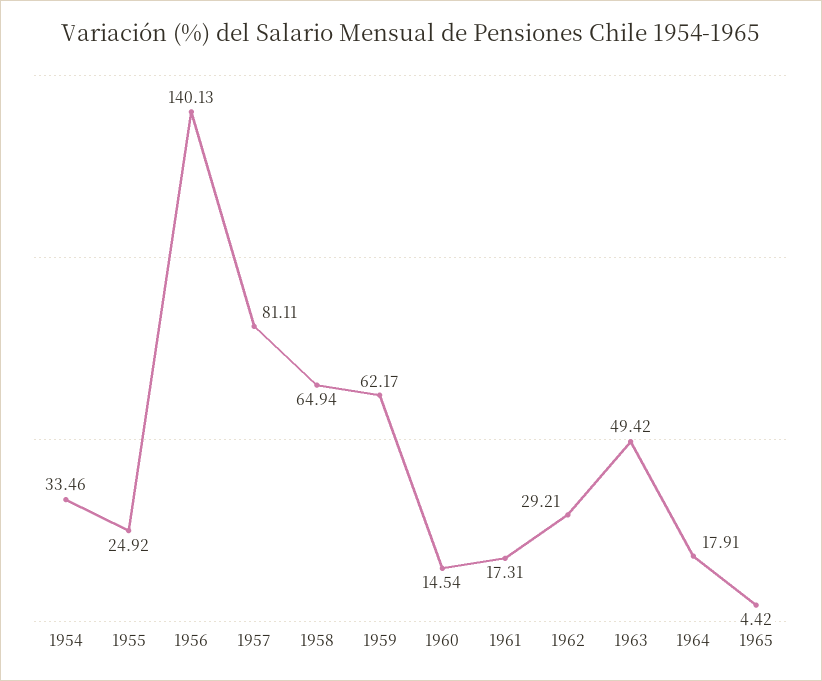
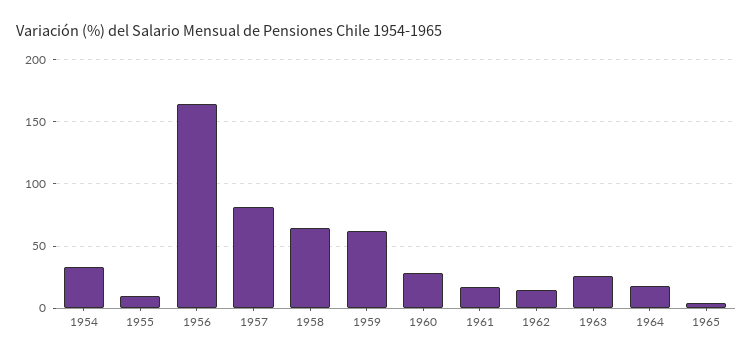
1955: 24.92 -> 10
1956: 140.13 -> 165
1960: 14.54 -> 30
1962: 29.21 -> 15
1963: 49.42 -> 25

